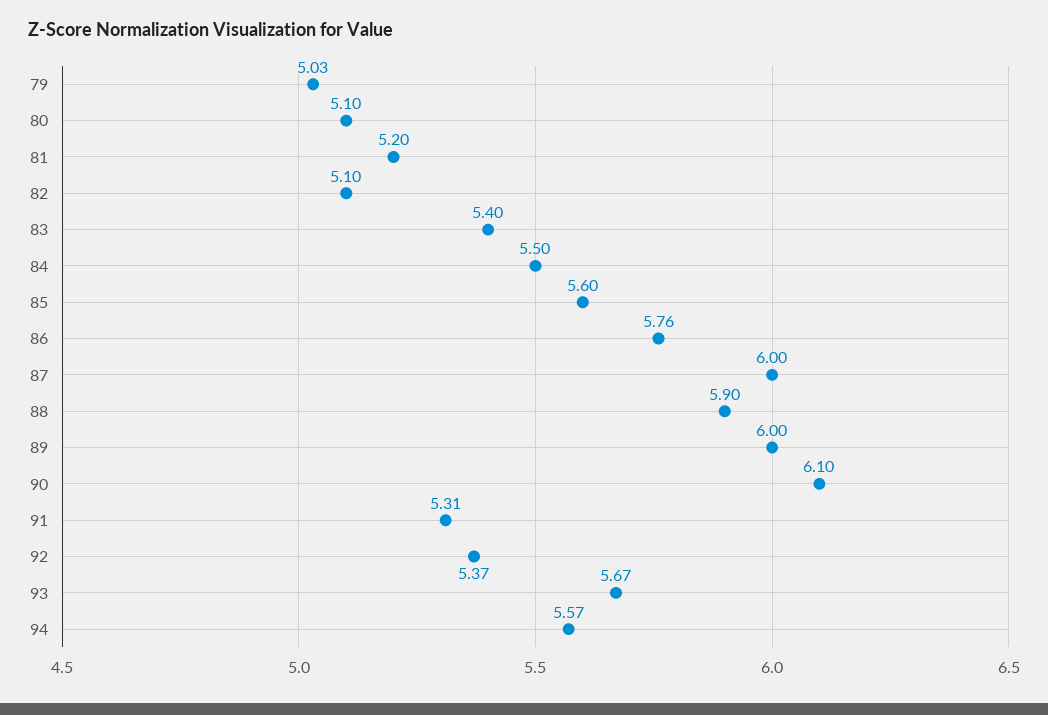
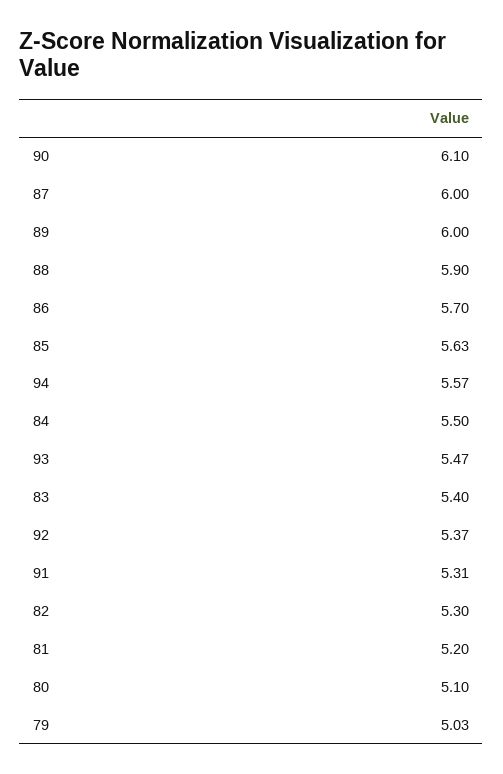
82: 5.1 -> 5.3
85: 5.6 -> 5.63
86: 5.76 -> 5.7
93: 5.67 -> 5.47

